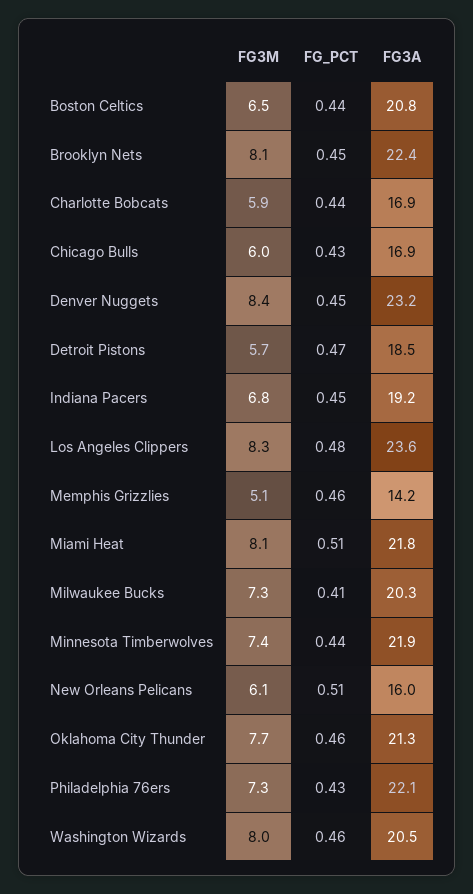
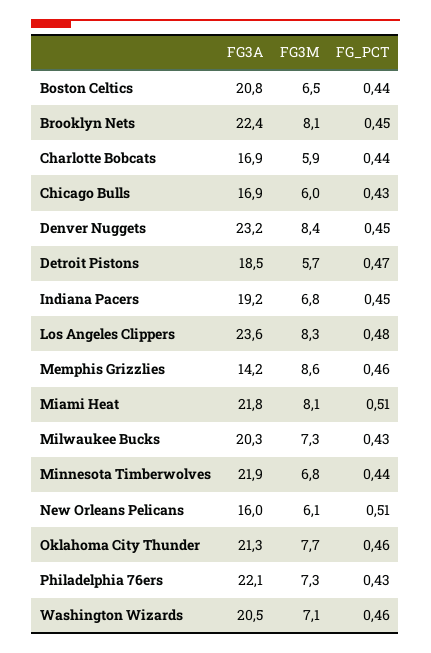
FG3M, Memphis Grizzlies: 5.1 -> 8.6
FG_PCT, Milwaukee Bucks: 0.41 -> 0.43
FG3M, Minnesota Timberwolves: 7.4 -> 6.8
FG3M, Washington Wizards: 8 -> 7.1

